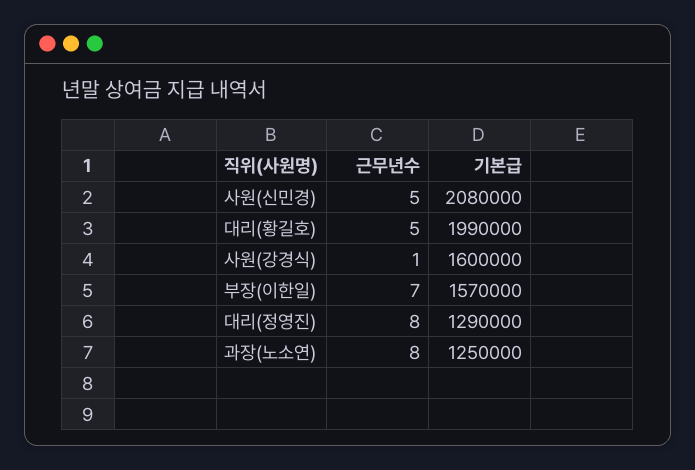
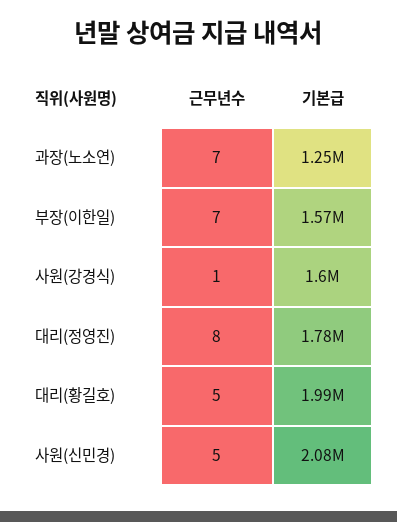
기본급, 대리(정영진): 1290000 -> 1780000
근무년수, 과장(노소연): 8 -> 7

